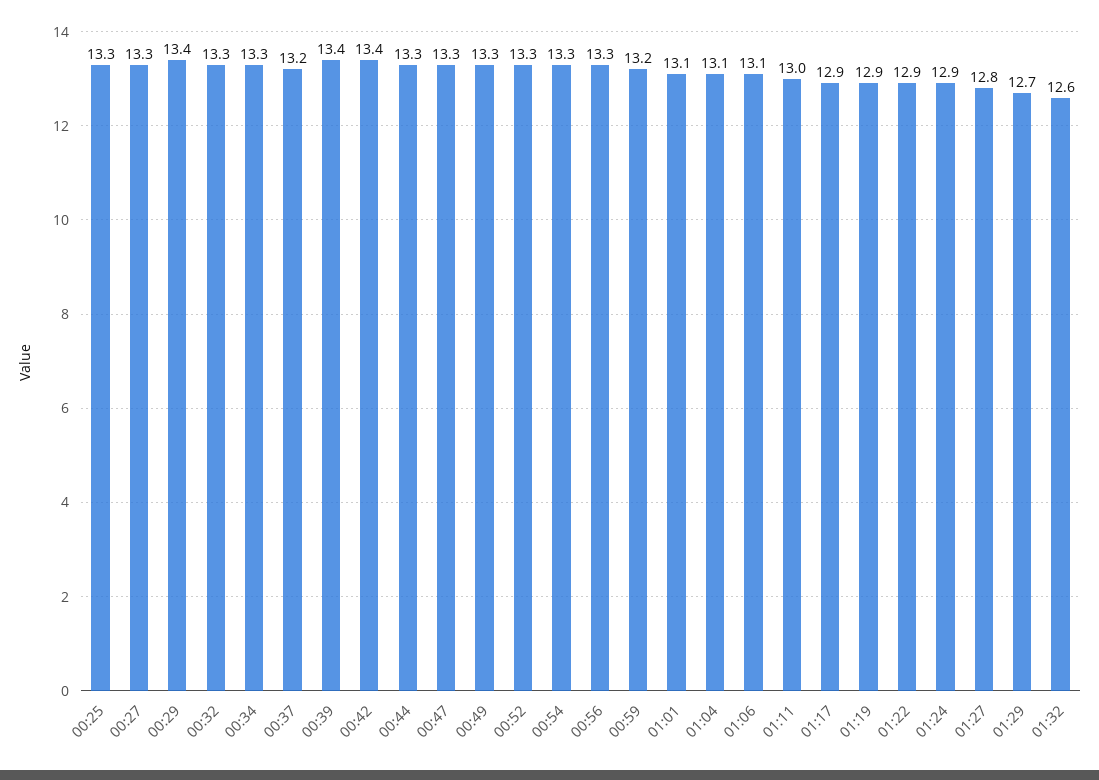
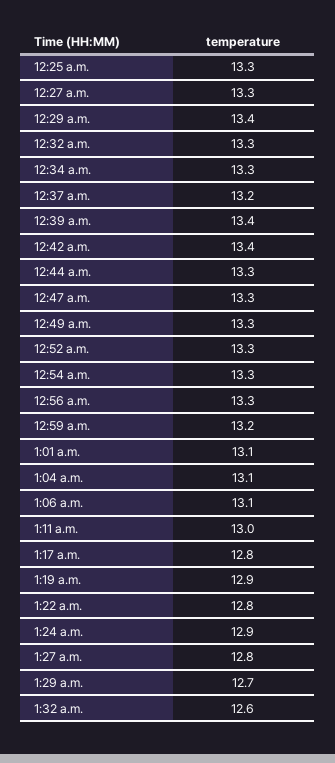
01:17: 12.9 -> 12.8
01:22: 12.9 -> 12.8

